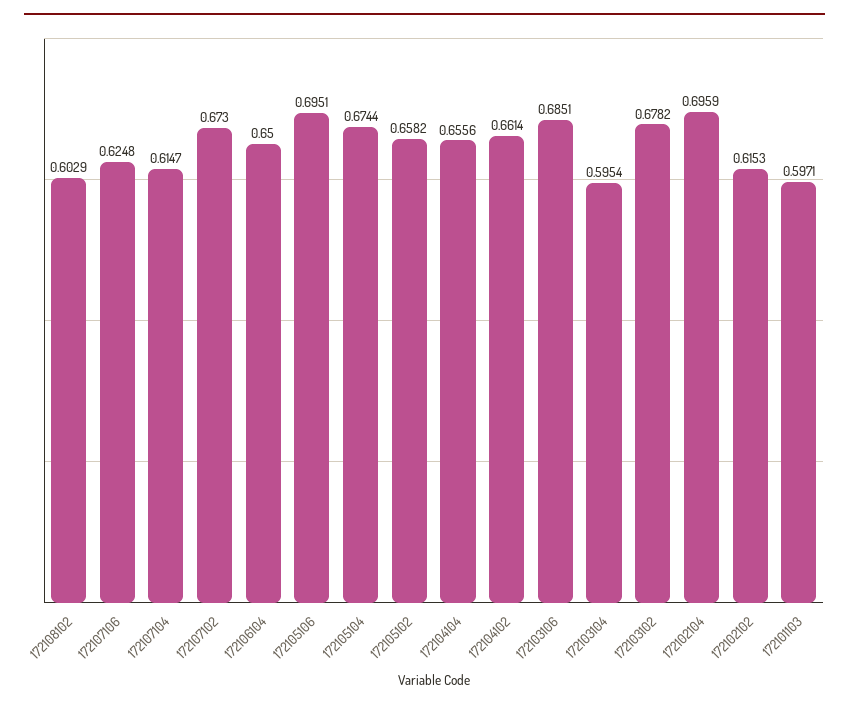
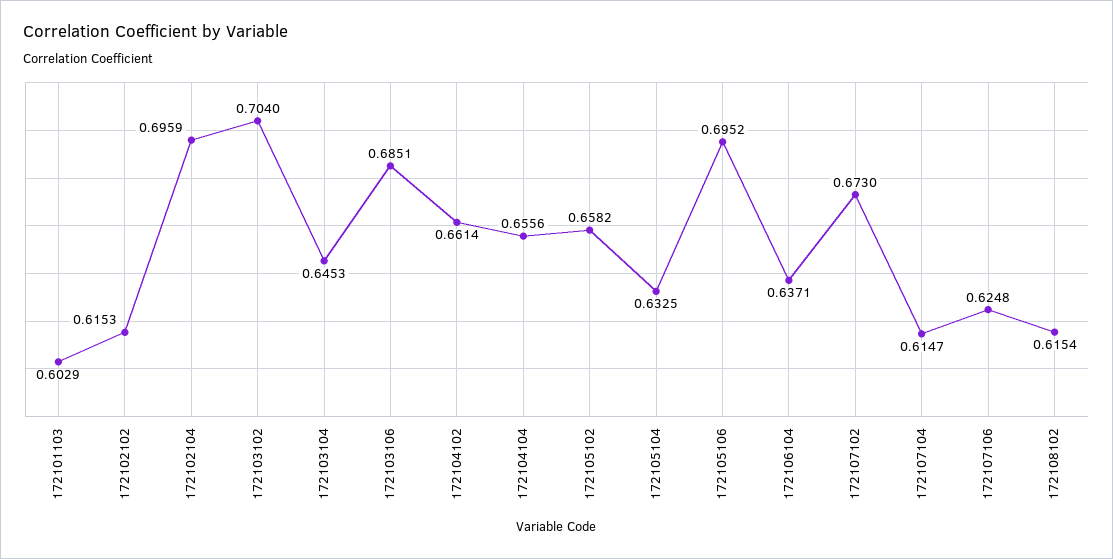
172108102: 0.6029 -> 0.6154
172106104: 0.65 -> 0.6371
172105106: 0.6951 -> 0.6952
172105104: 0.6744 -> 0.6325
172103104: 0.5954 -> 0.6453
172103102: 0.6782 -> 0.704
172101103: 0.5971 -> 0.6029

